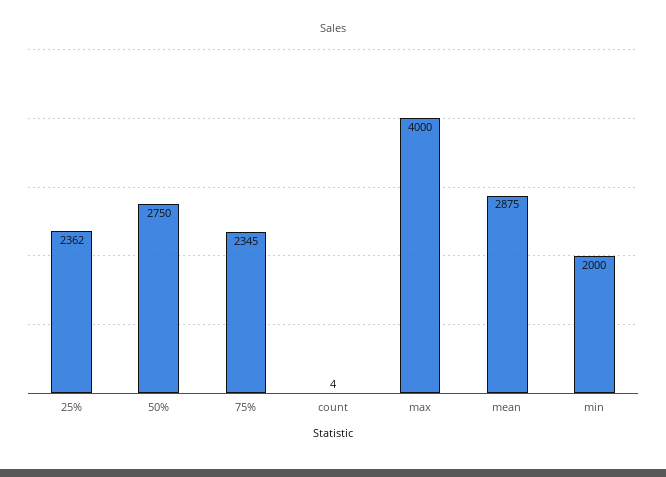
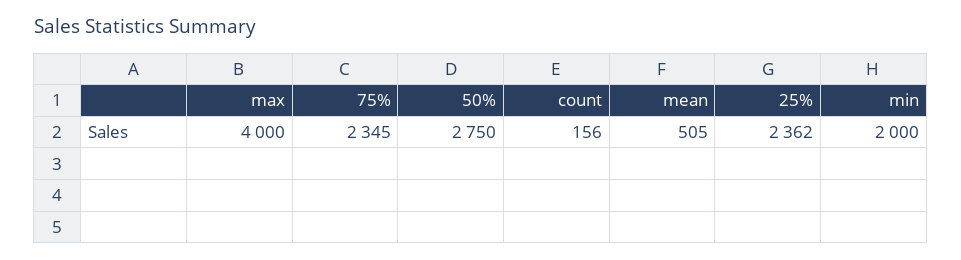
count: 4 -> 156
mean: 2875 -> 505

